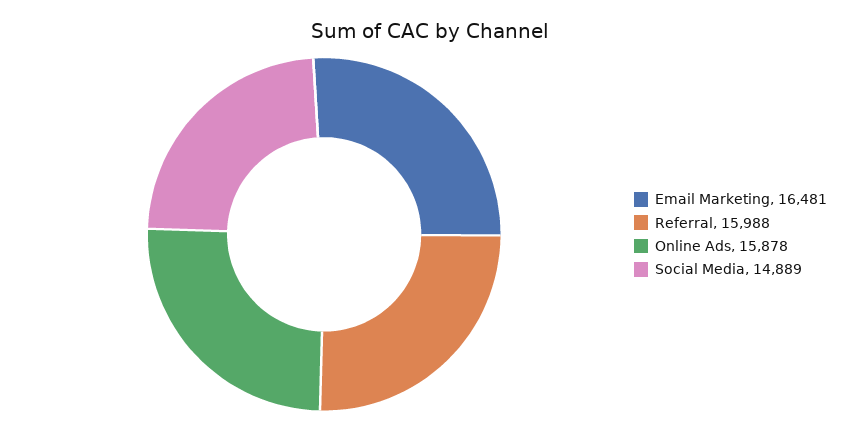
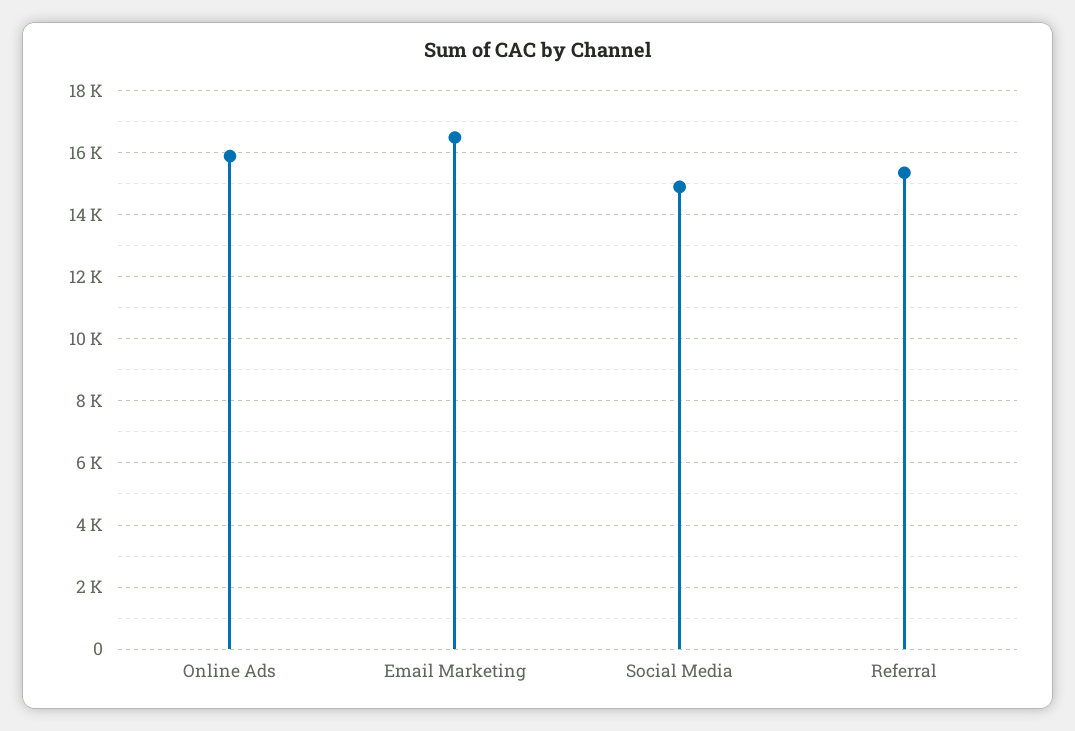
Referral: 15988 -> 15400

